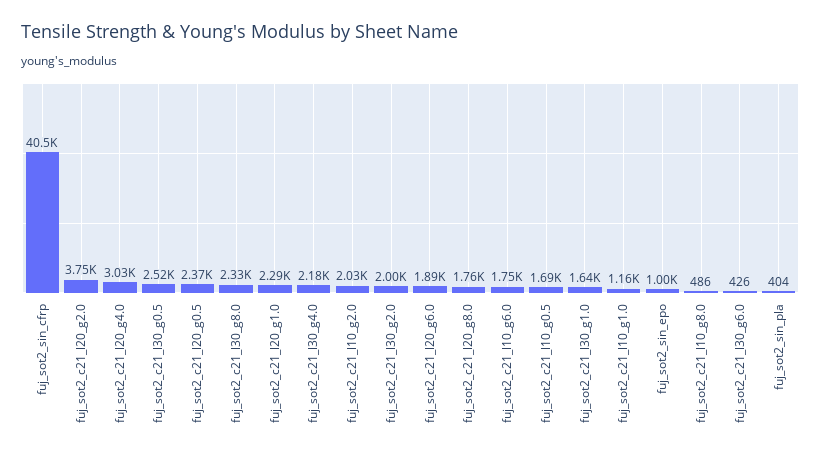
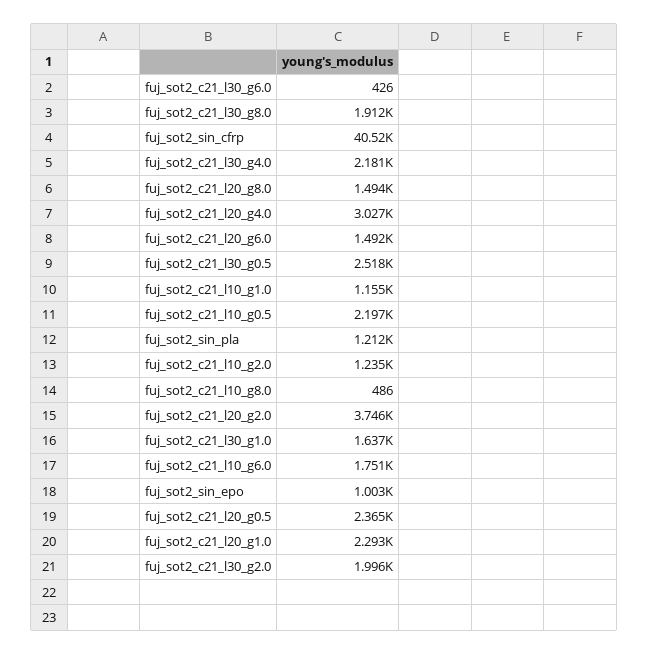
fuj_sot2_c21_l30_g8.0: 2330 -> 1912
fuj_sot2_c21_l10_g2.0: 2030 -> 1235
fuj_sot2_c21_l20_g6.0: 1890 -> 1492
fuj_sot2_c21_l20_g8.0: 1760 -> 1494
fuj_sot2_c21_l10_g0.5: 1690 -> 2197
fuj_sot2_sin_pla: 404 -> 1212

